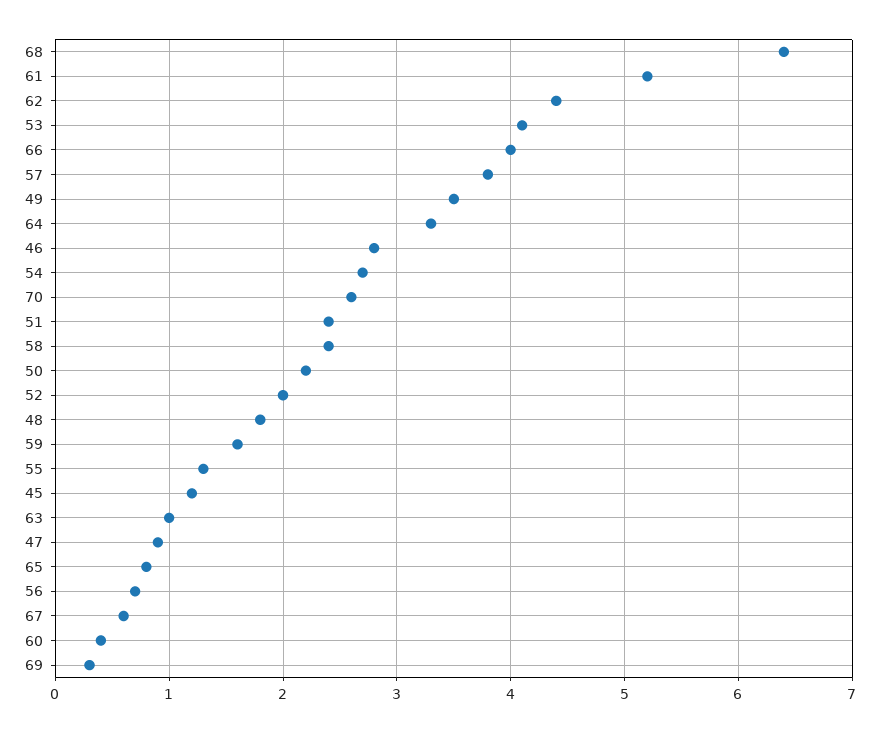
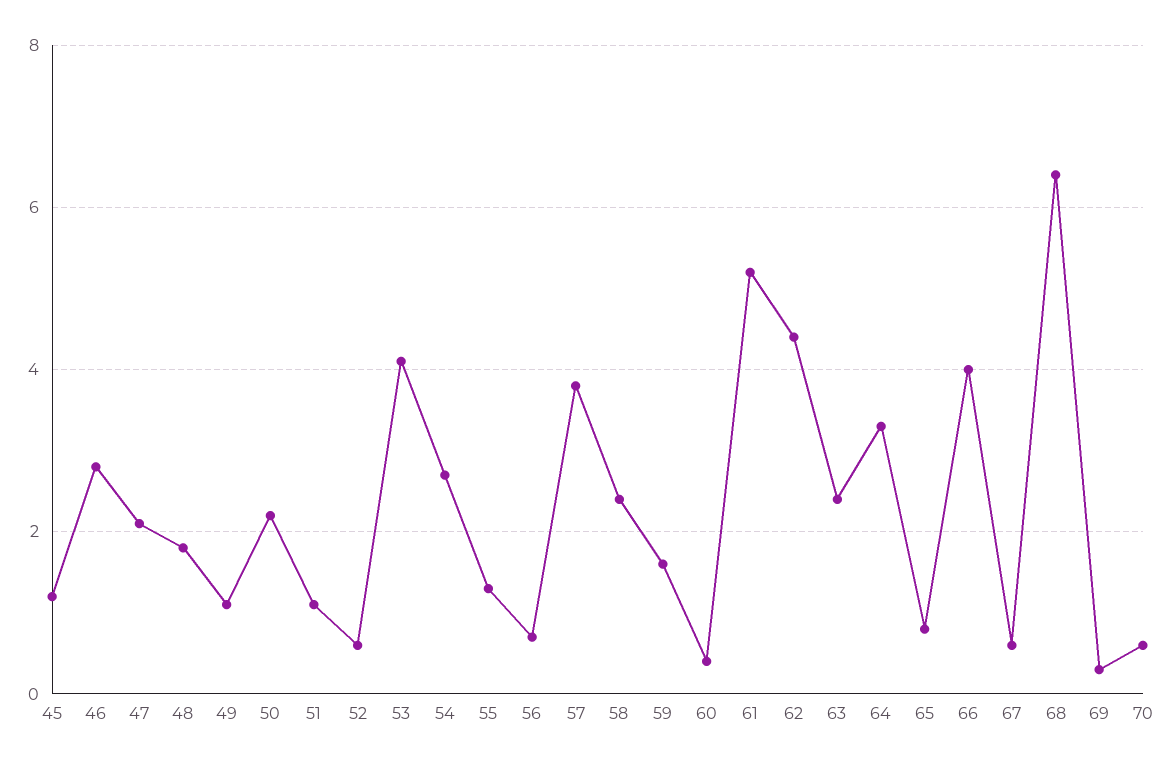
49: 3.5 -> 1
70: 2.6 -> 0.5
51: 2.4 -> 1
52: 2 -> 0.5
63: 1 -> 2.5
47: 0.9 -> 2

